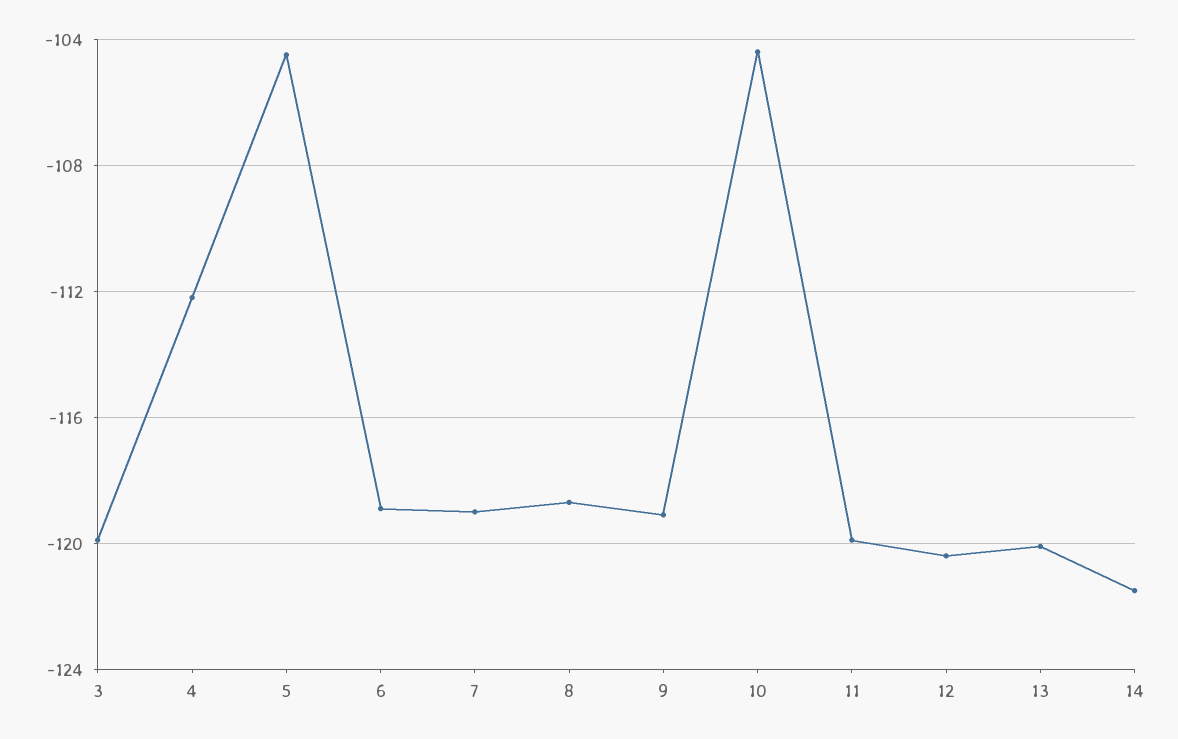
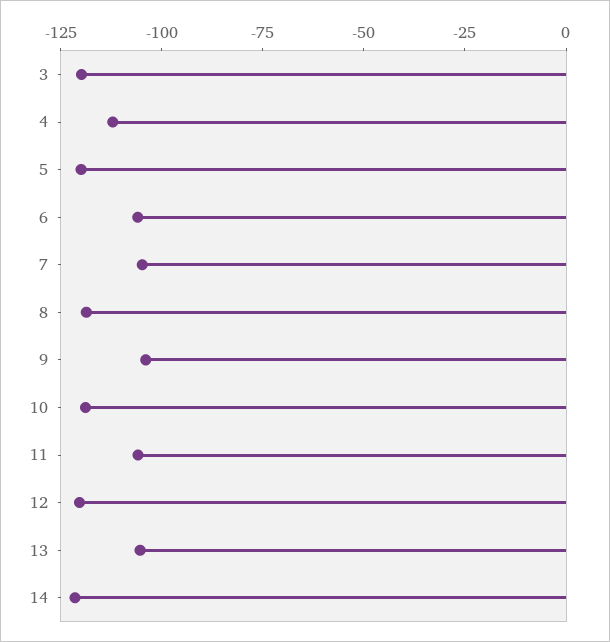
5: -104.5 -> -120
6: -119 -> -105
7: -119 -> -105
9: -119 -> -105
10: -104.5 -> -120
11: -120 -> -105
13: -120 -> -105

